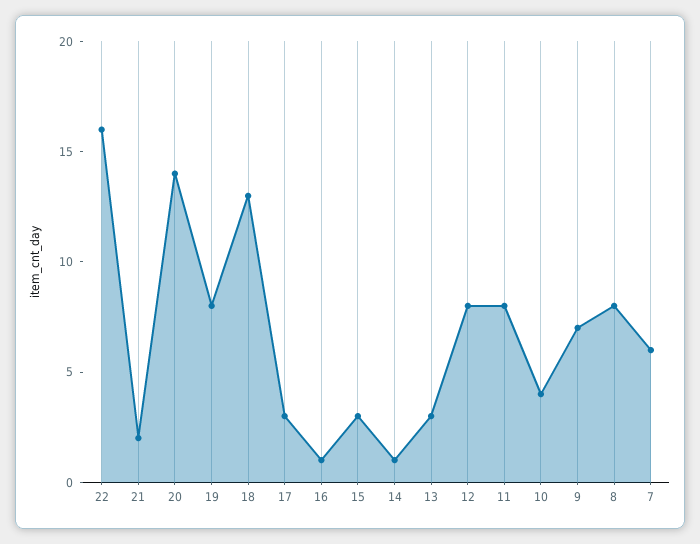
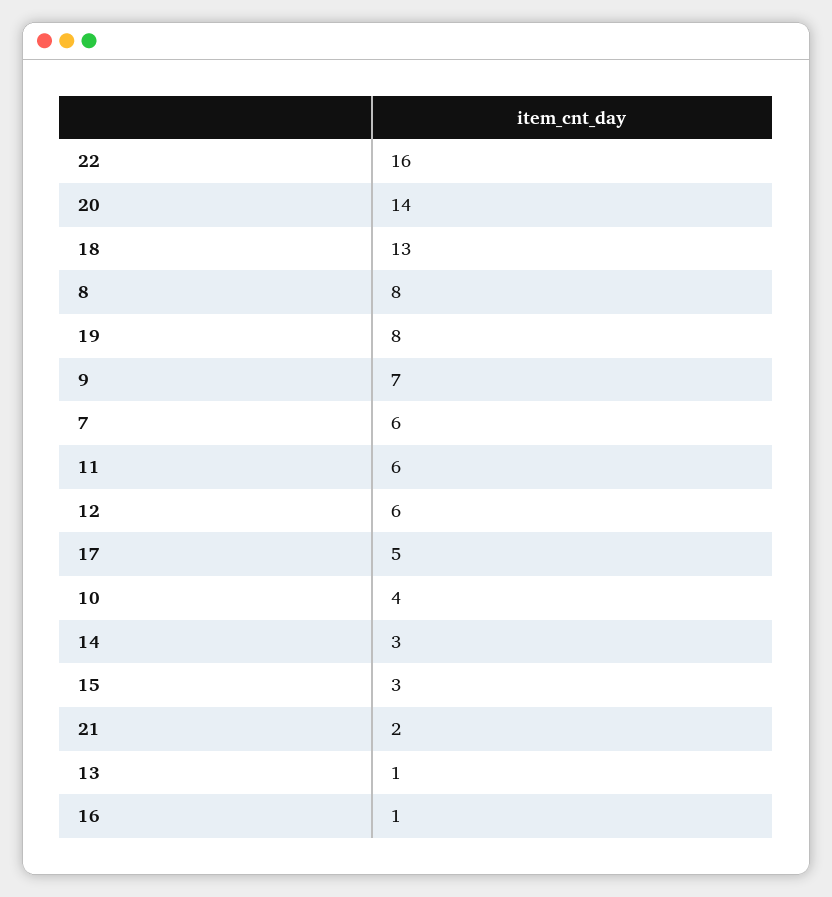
17: 3 -> 5
14: 1 -> 3
13: 3 -> 1
12: 8 -> 6
11: 8 -> 6

